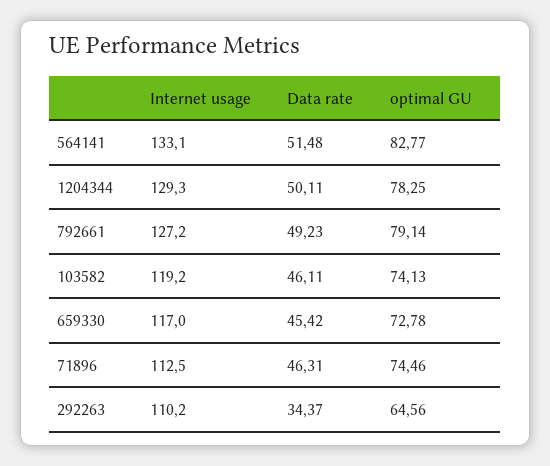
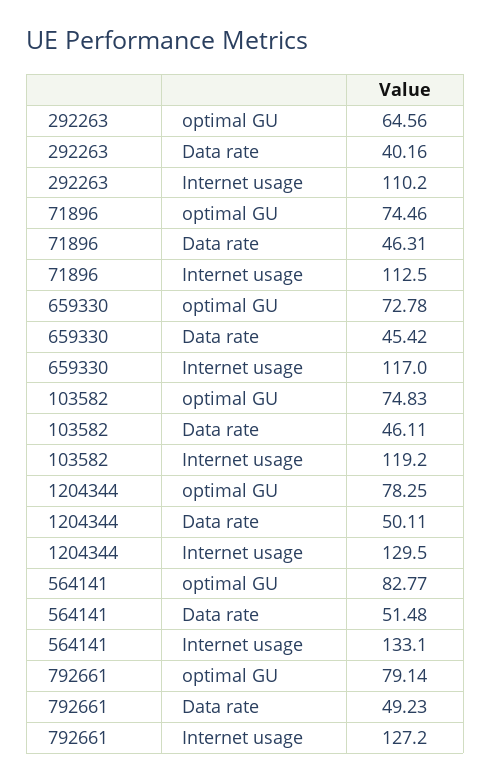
Internet usage, 1204344: 129.3 -> 129.5
optimal GU, 103582: 74.13 -> 74.83
Data rate, 292263: 34.37 -> 40.16

